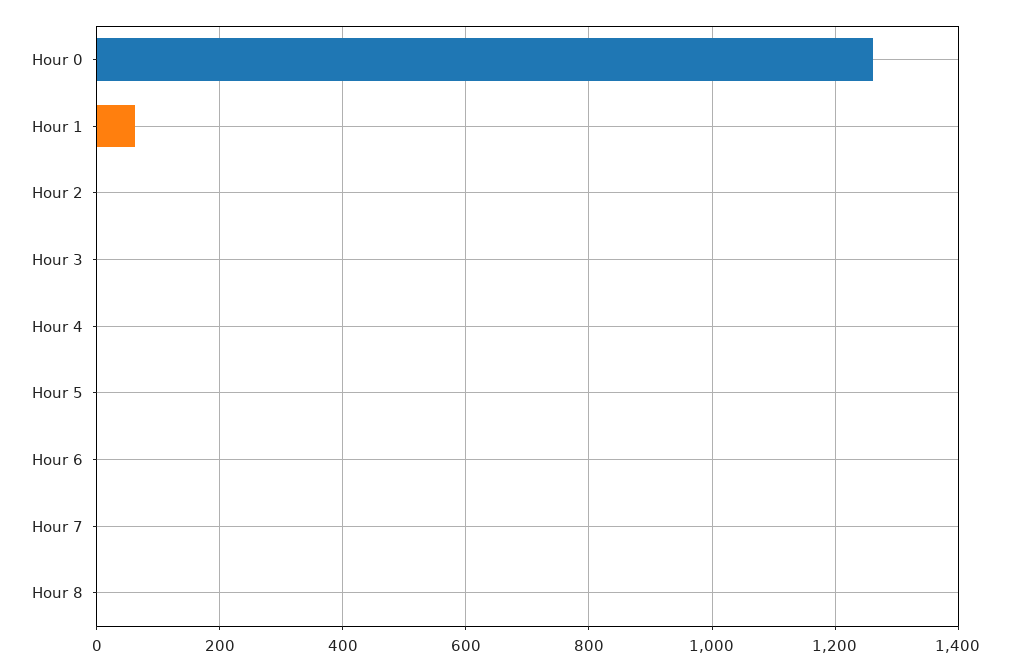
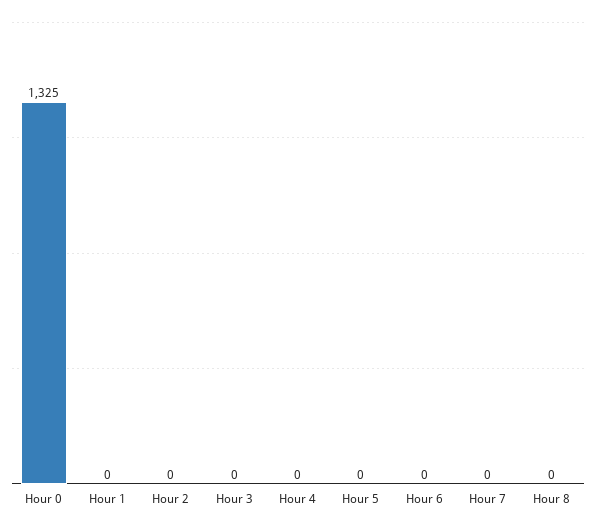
Hour 0: 1260 -> 1325
Hour 1: 60 -> 0

